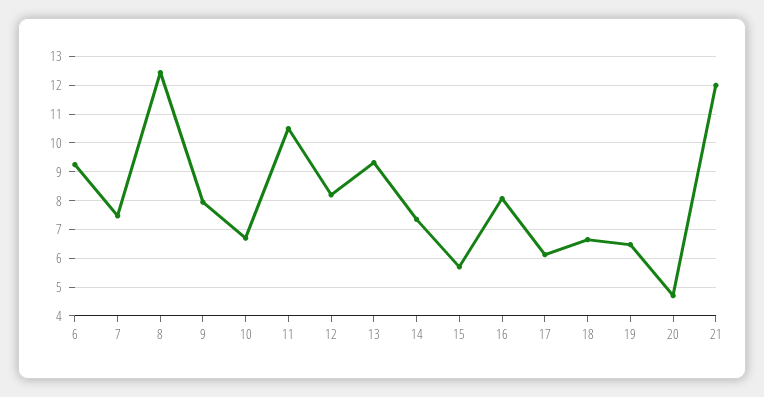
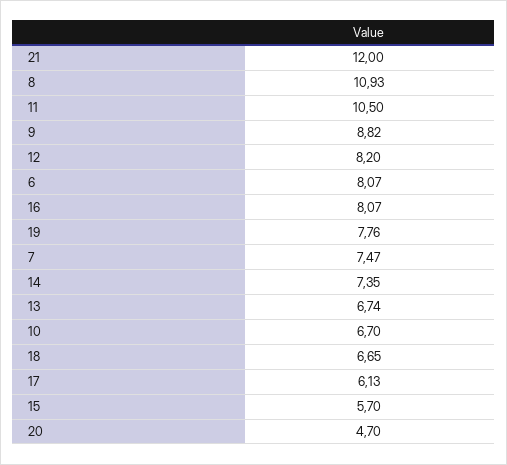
6: 9.25 -> 8.07
8: 12.5 -> 10.93
9: 8 -> 8.82
13: 9.25 -> 6.74
19: 6.5 -> 7.76

